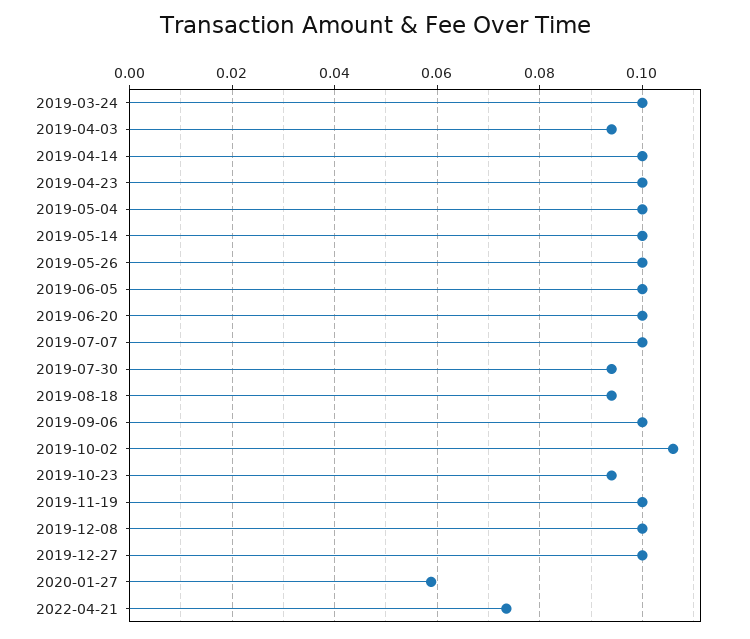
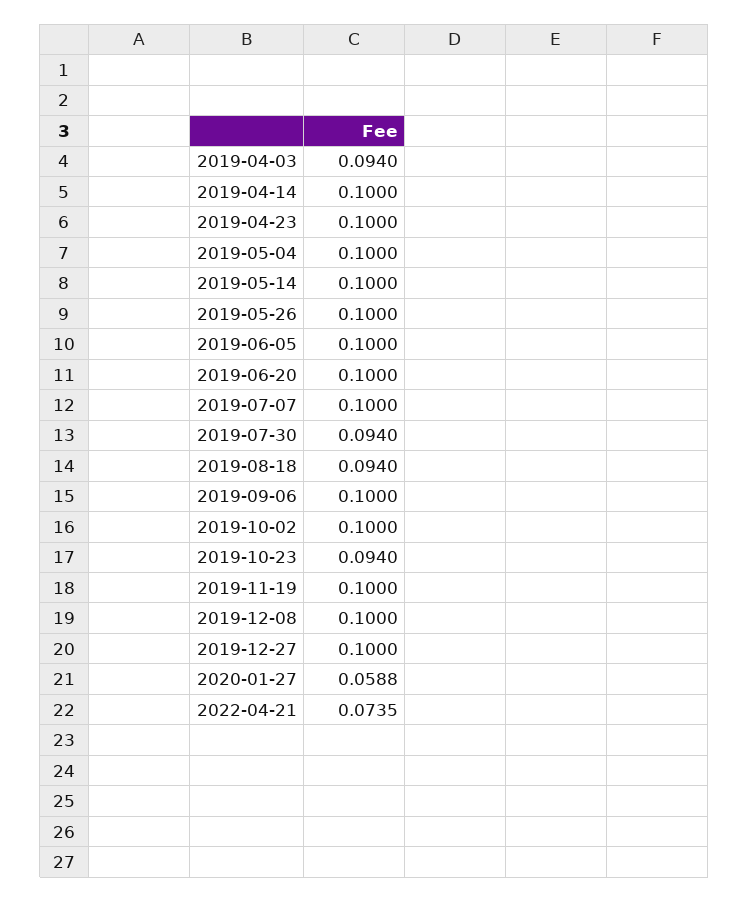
2019-03-24: 0.1 -> none
2019-10-02: 0.106 -> 0.1

